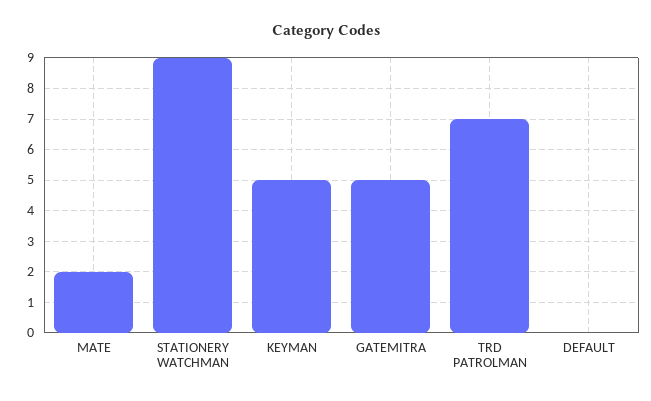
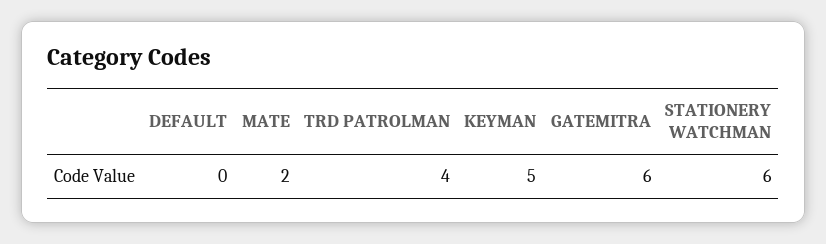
STATIONERY WATCHMAN: 9 -> 6
GATEMITRA: 5 -> 6
TRD PATROLMAN: 7 -> 4

